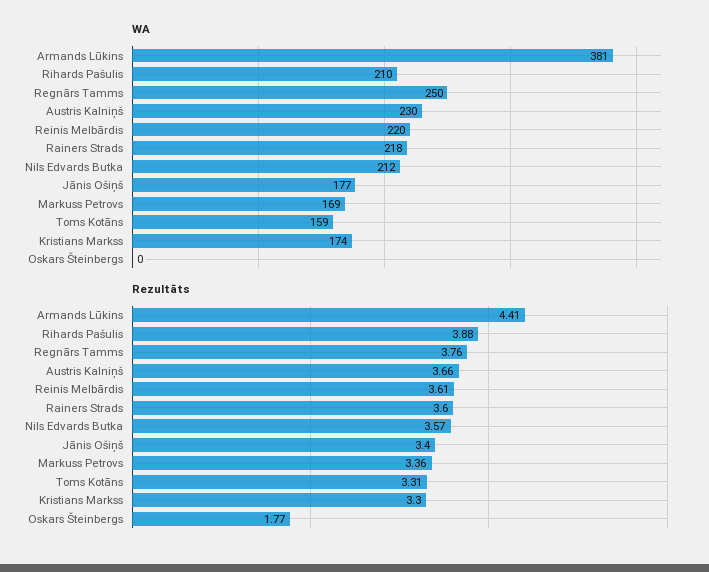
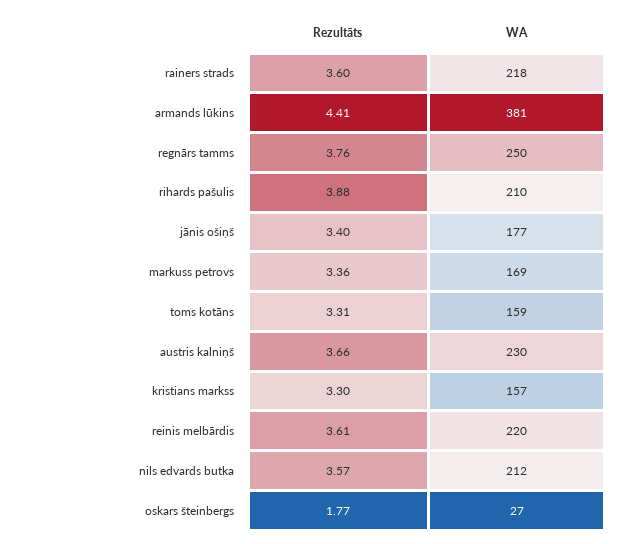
WA, Kristians Markss: 174 -> 157
WA, Oskars Šteinbergs: 0 -> 27

